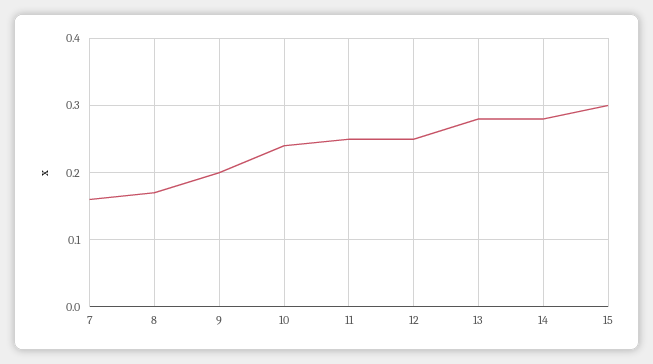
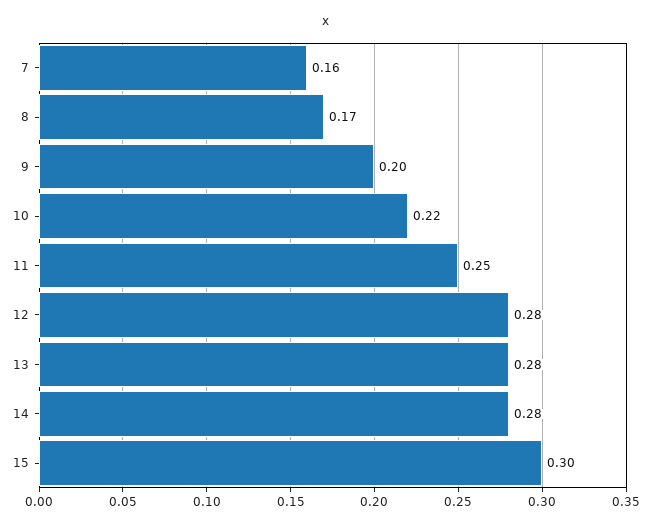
10: 0.24 -> 0.22
12: 0.25 -> 0.28

